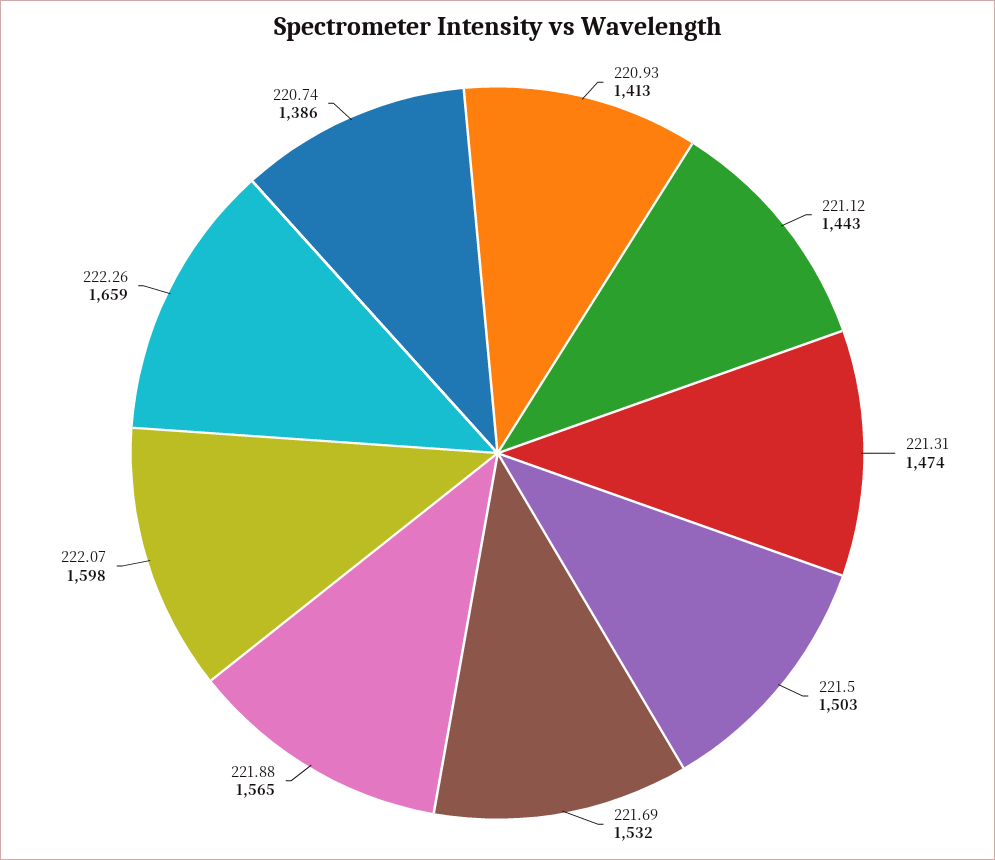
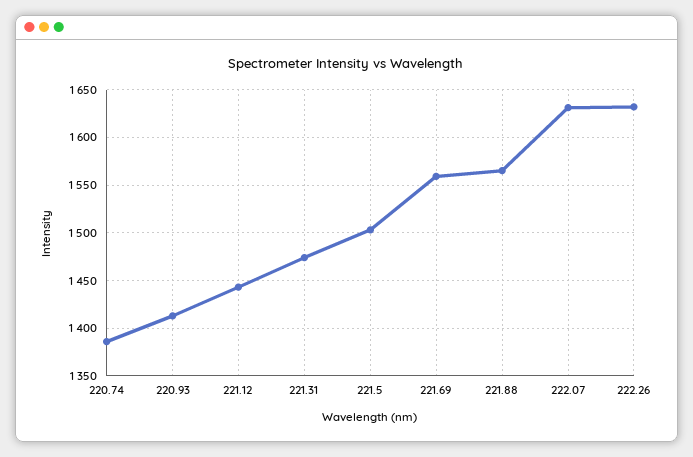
221.69: 1532 -> 1560
222.07: 1598 -> 1630
222.26: 1659 -> 1630

